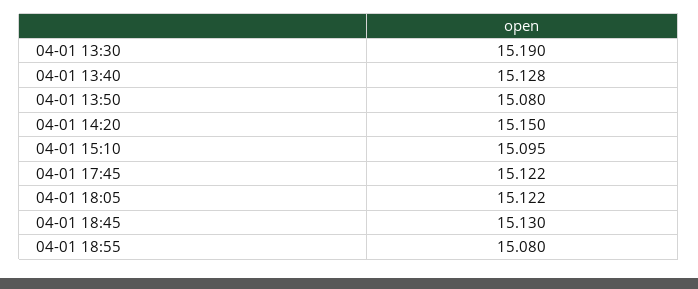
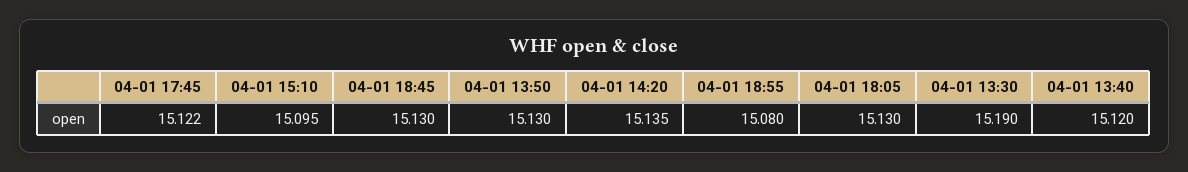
04-01 13:40: 15.128 -> 15.12
04-01 13:50: 15.08 -> 15.13
04-01 14:20: 15.15 -> 15.135
04-01 18:05: 15.122 -> 15.13

